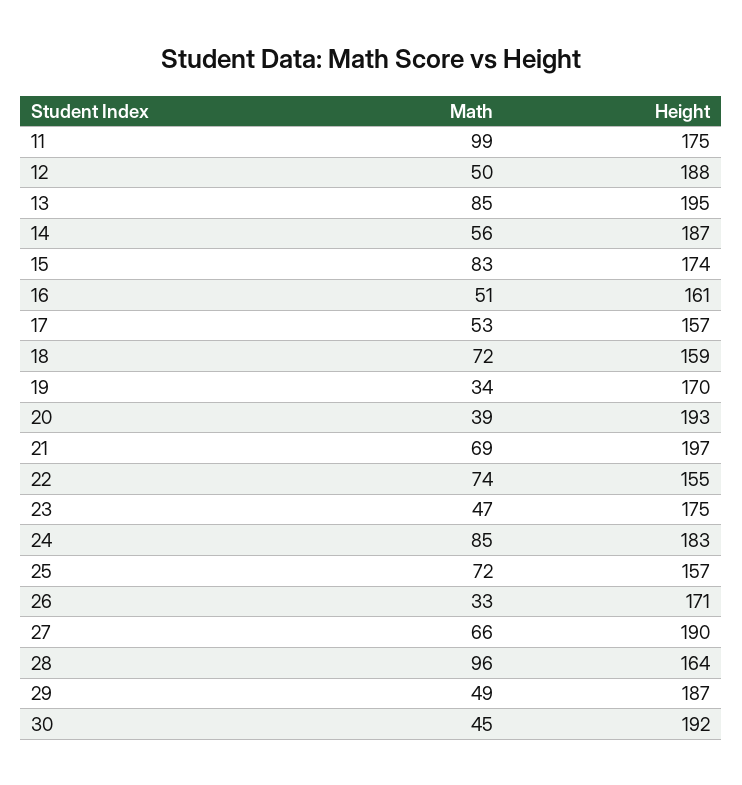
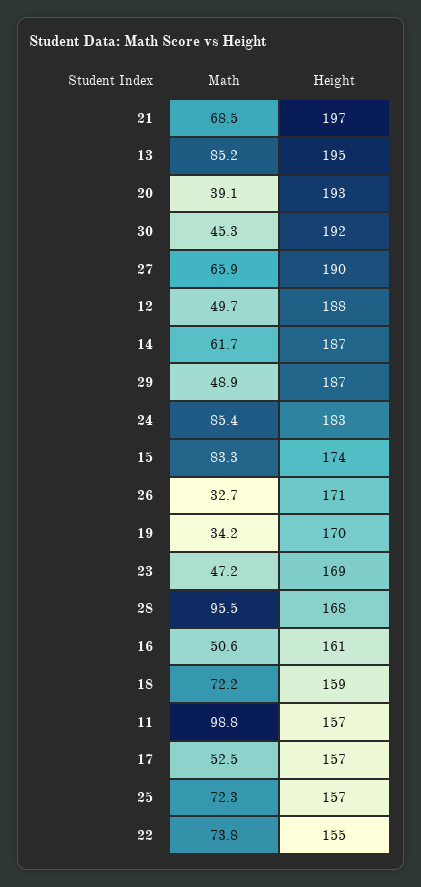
Height, 11: 175 -> 157
Math, 14: 56 -> 61.7
Height, 23: 175 -> 169
Height, 28: 164 -> 168

